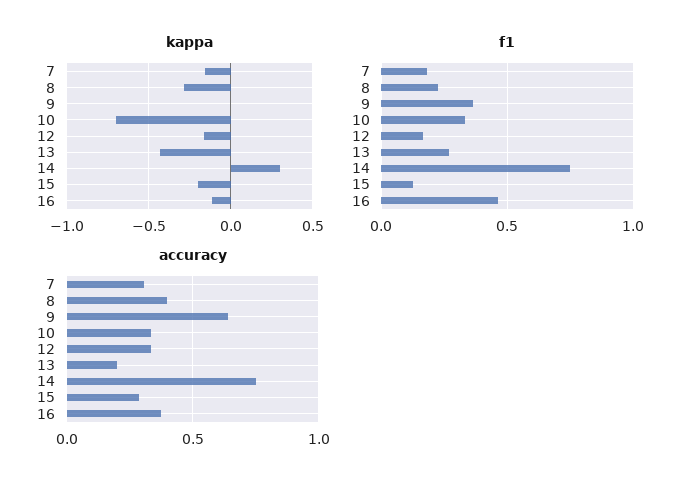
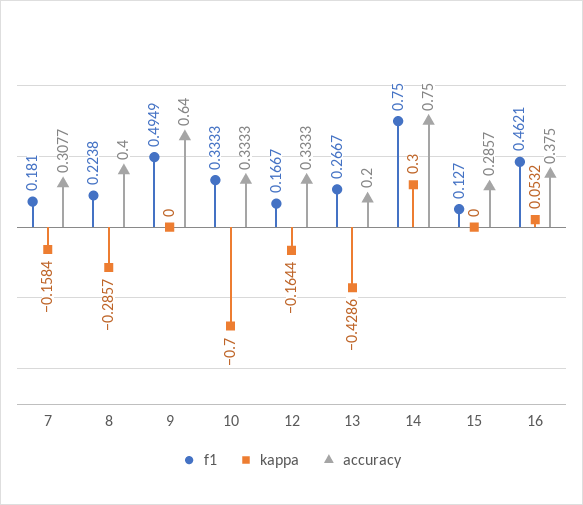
kappa, 15: -0.2 -> 0
kappa, 16: -0.1 -> 0.0532
f1, 9: 0.35 -> 0.4949

